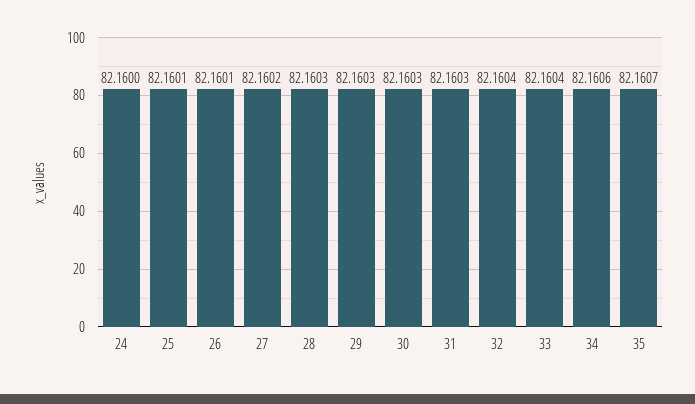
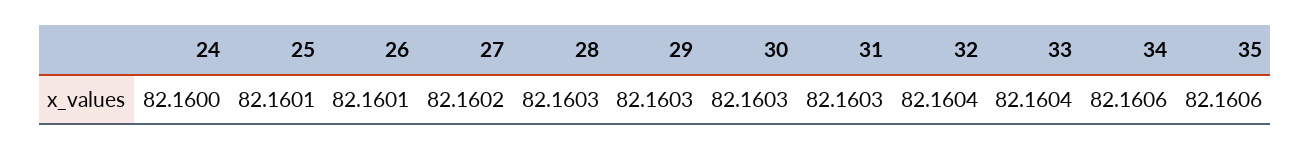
35: 82.1607 -> 82.1606

